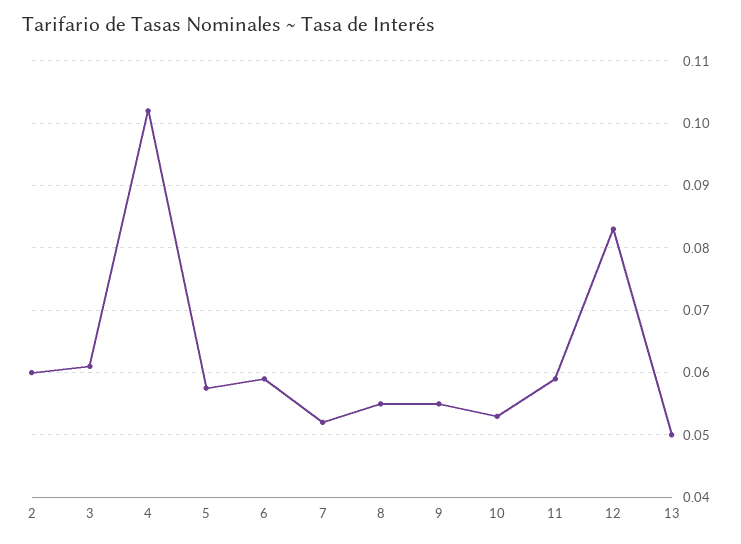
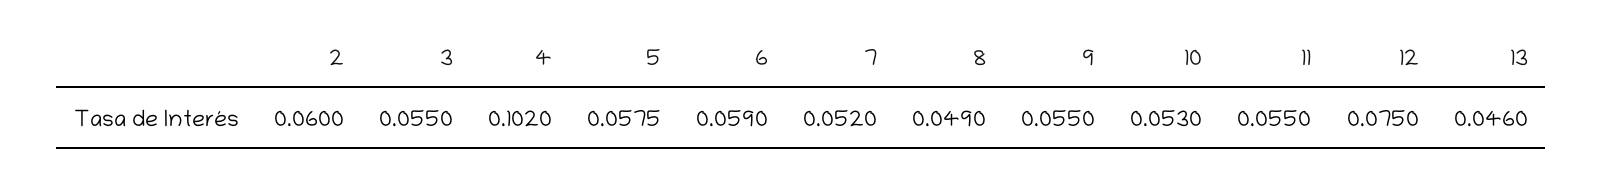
3: 0.061 -> 0.055
8: 0.055 -> 0.049
11: 0.059 -> 0.055
12: 0.083 -> 0.075
13: 0.05 -> 0.046

